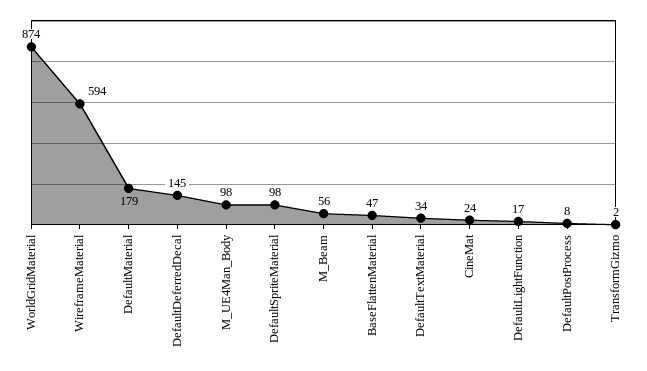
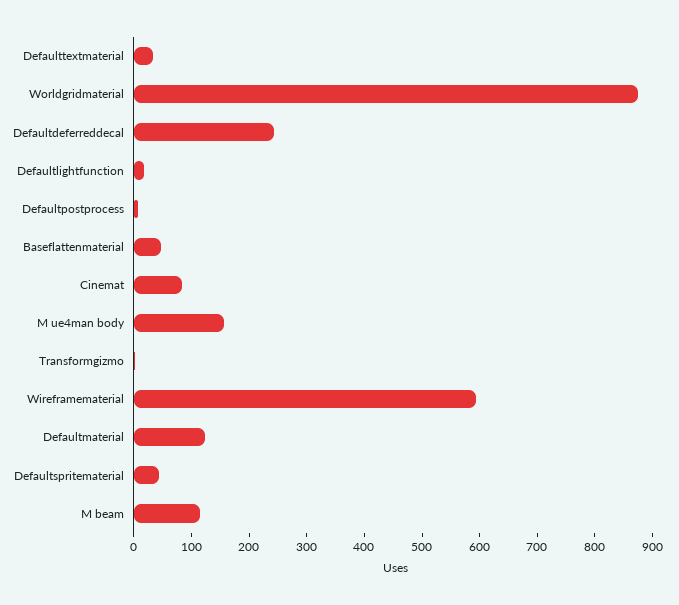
DefaultMaterial: 179 -> 120
DefaultDeferredDecal: 145 -> 240
M_UE4Man_Body: 98 -> 160
DefaultSpriteMaterial: 98 -> 40
M_Beam: 56 -> 120
CineMat: 24 -> 80

